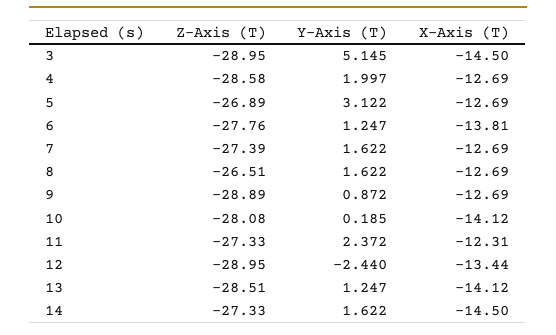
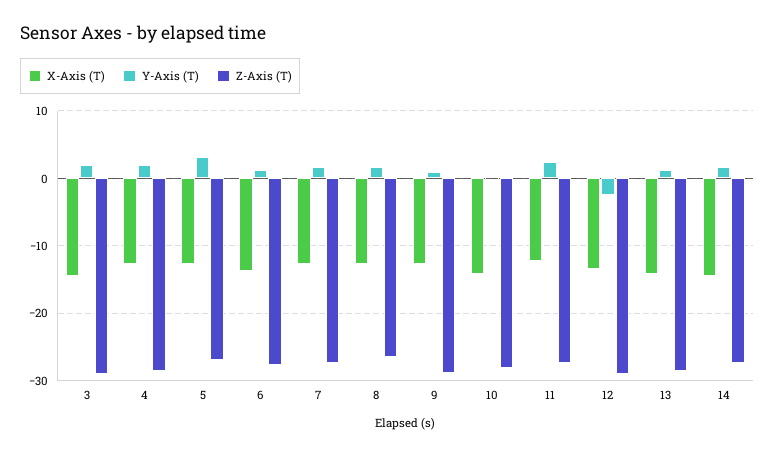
Y-Axis (T), 3: 5.145 -> 2

